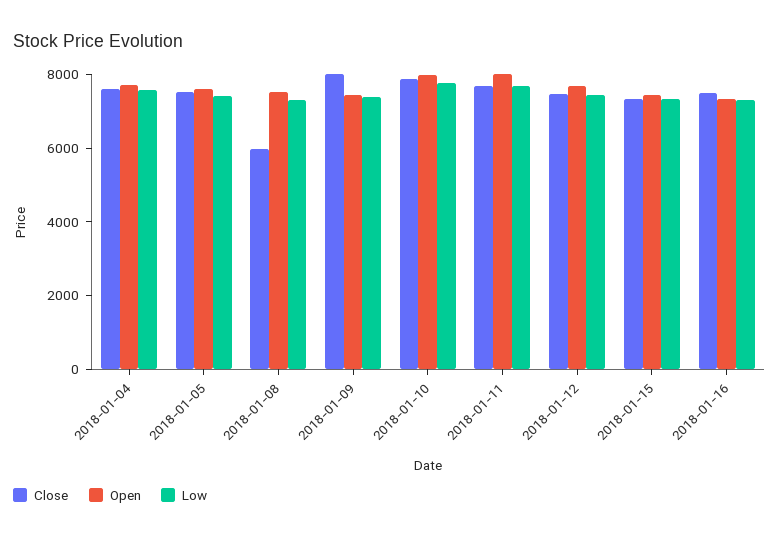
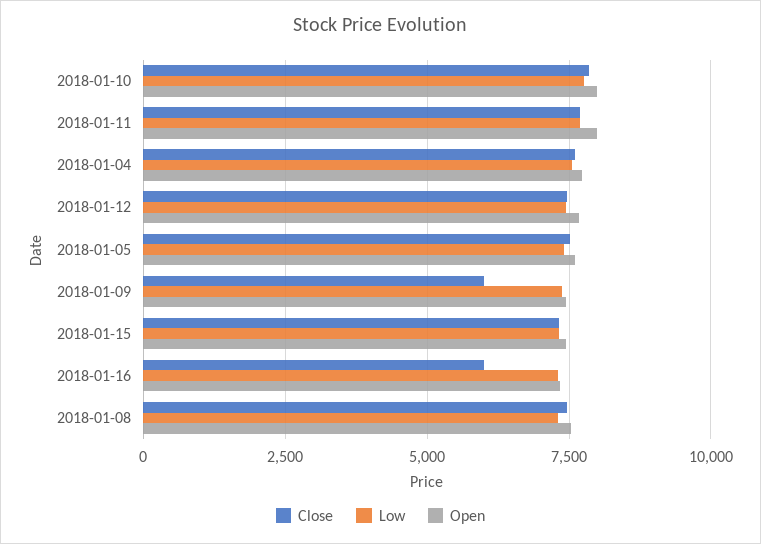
Close, 2018-01-08: 6000 -> 7500
Close, 2018-01-09: 8000 -> 6000
Close, 2018-01-16: 7500 -> 6000

